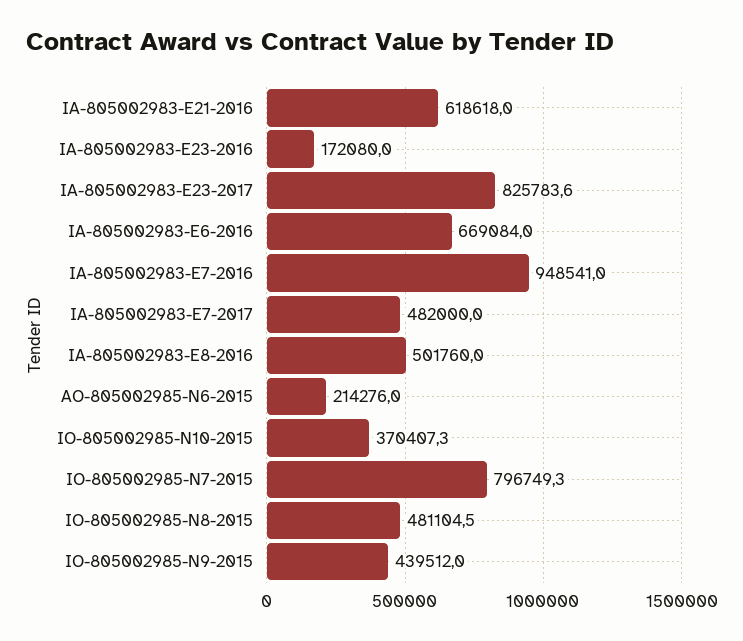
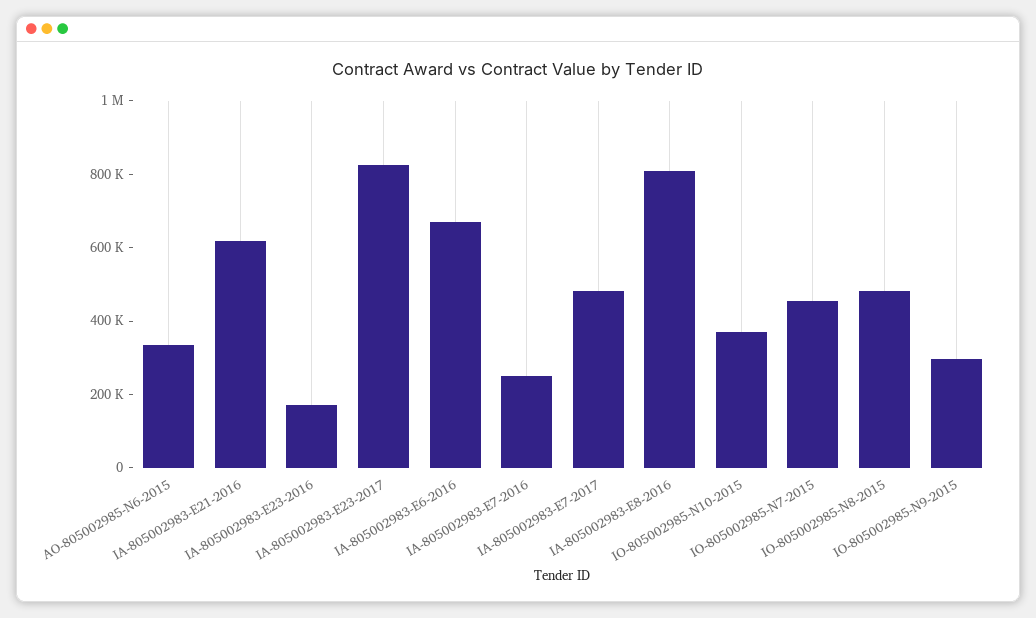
IA-805002983-E7-2016: 948541 -> 250000
IA-805002983-E8-2016: 501760 -> 800000
AO-805002985-N6-2015: 214276 -> 350000
IO-805002985-N7-2015: 796749.3 -> 450000
IO-805002985-N9-2015: 439512 -> 300000

